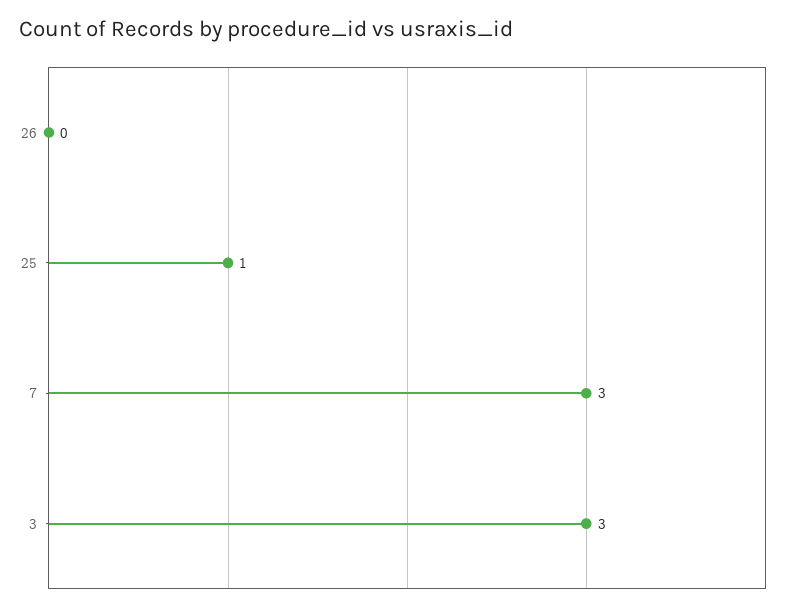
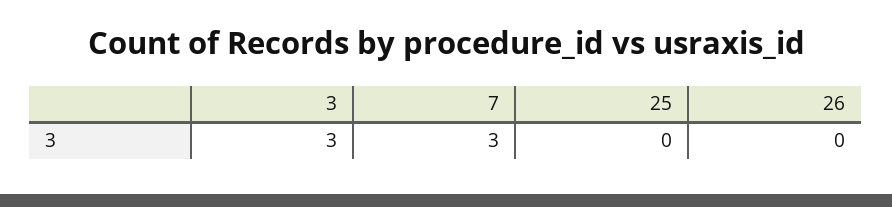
25: 1 -> 0

